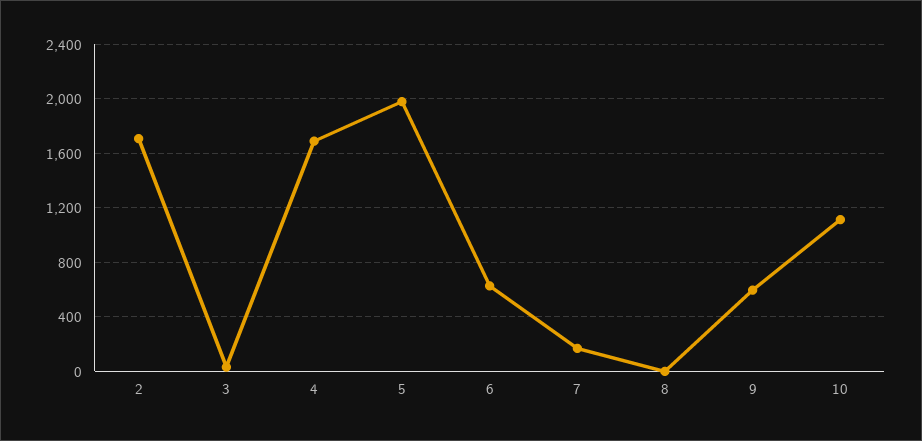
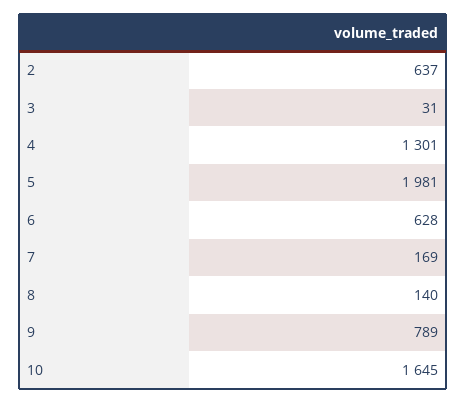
2: 1700 -> 637
4: 1700 -> 1301
8: 0 -> 140
9: 600 -> 789
10: 1100 -> 1645

